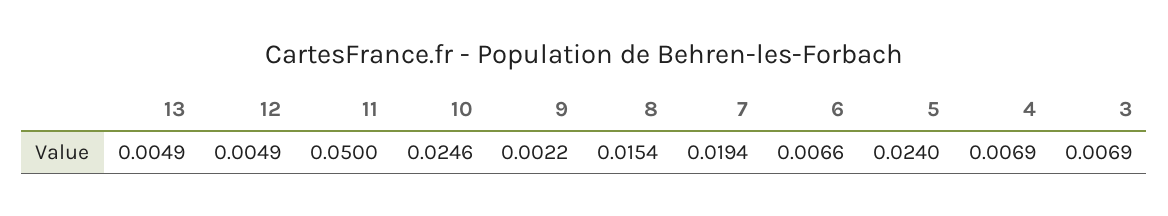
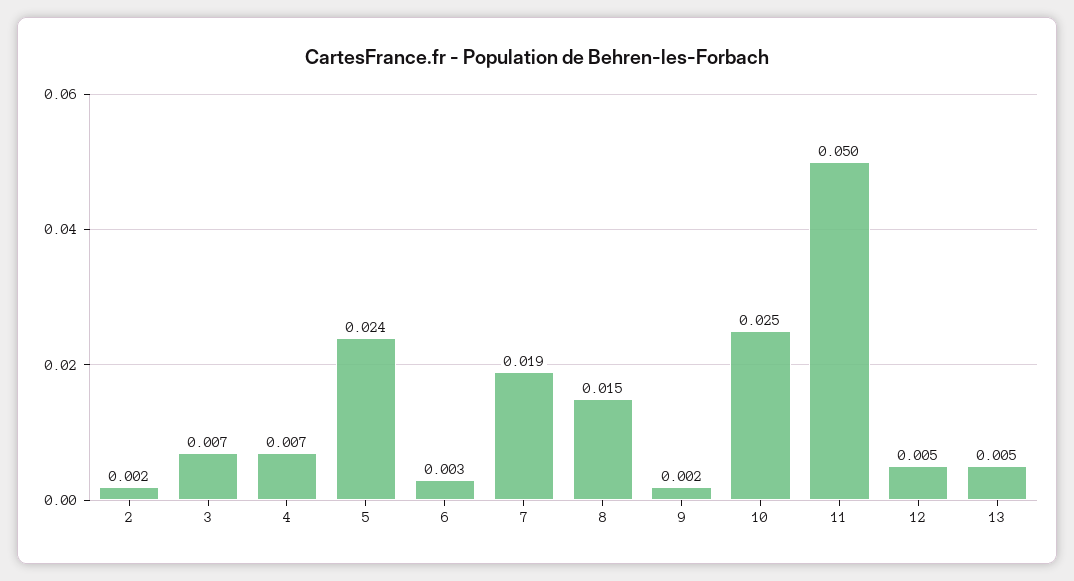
6: 0.0066 -> 0.003
2: none -> 0.002

